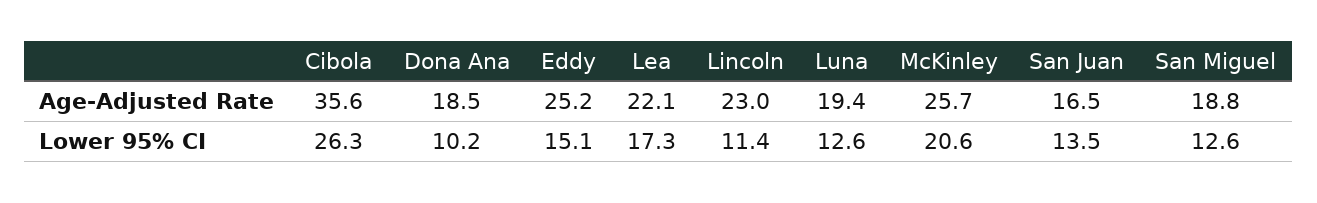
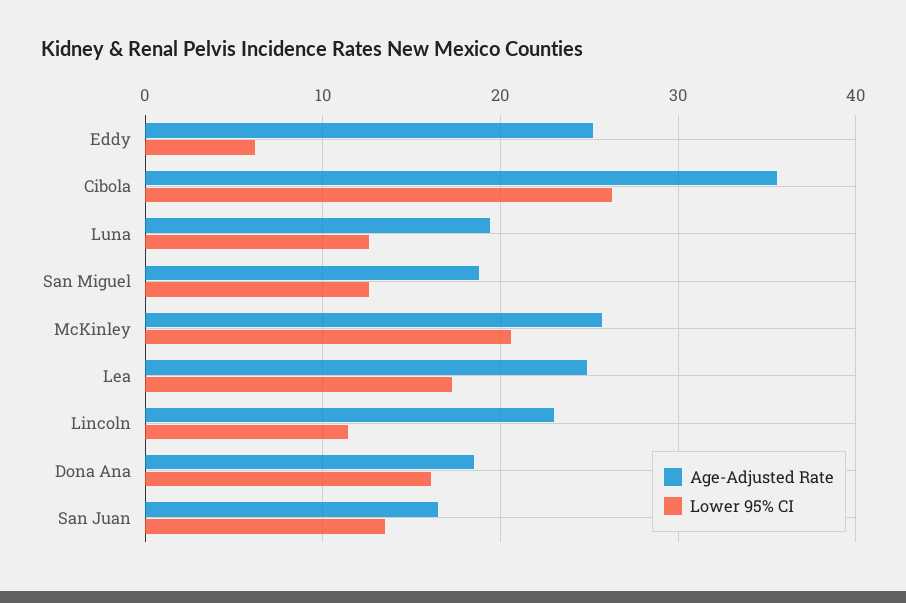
Age-Adjusted Rate, Lea: 22.1 -> 25
Lower 95% CI, Dona Ana: 10.2 -> 16
Lower 95% CI, Eddy: 15.1 -> 6

